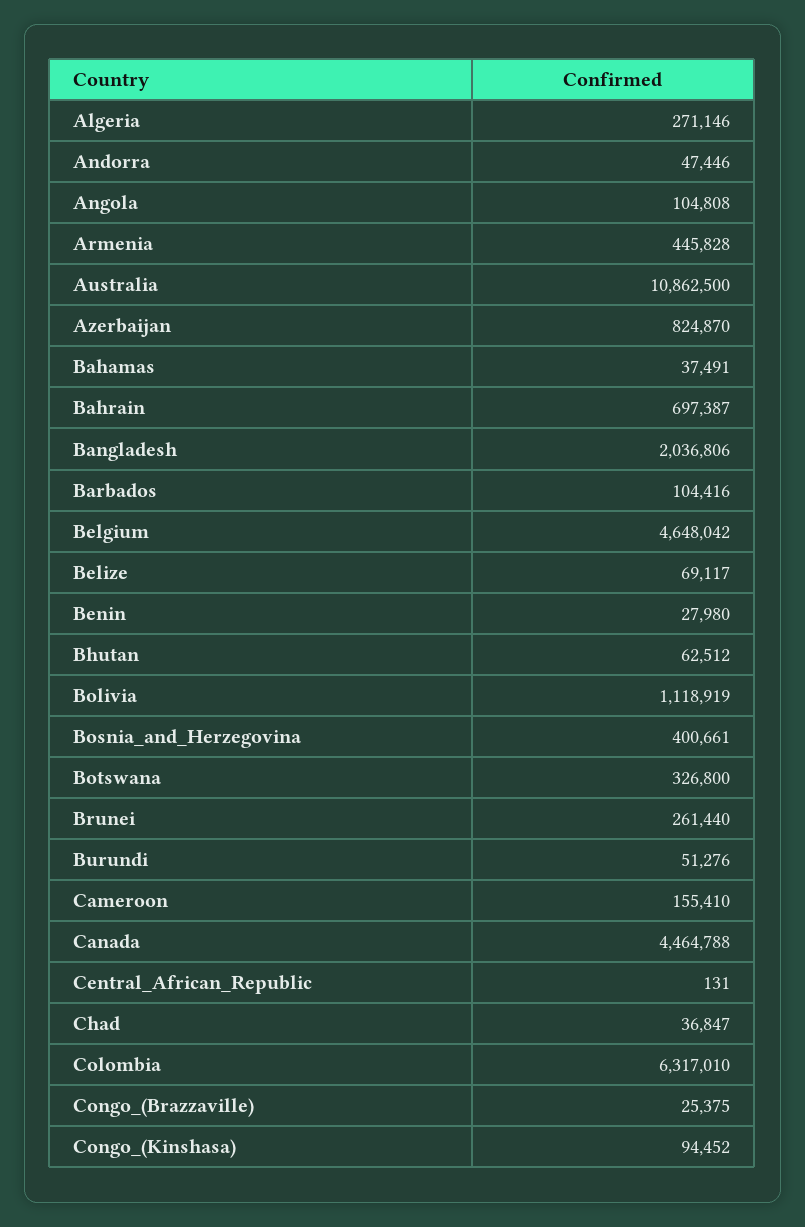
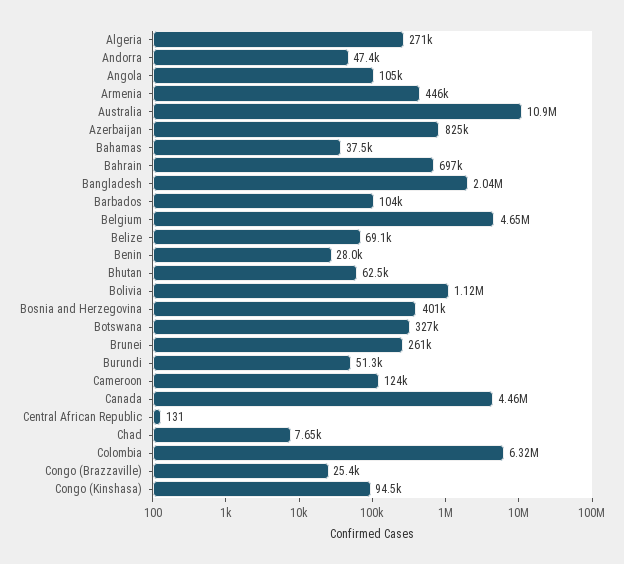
Cameroon: 155410 -> 124000
Chad: 36847 -> 7650

